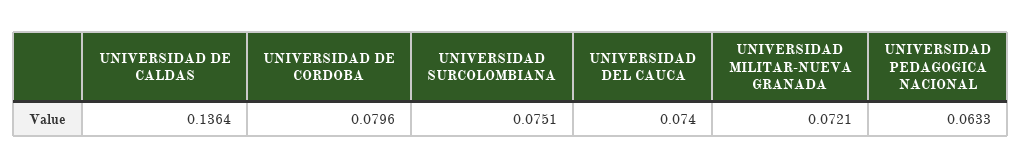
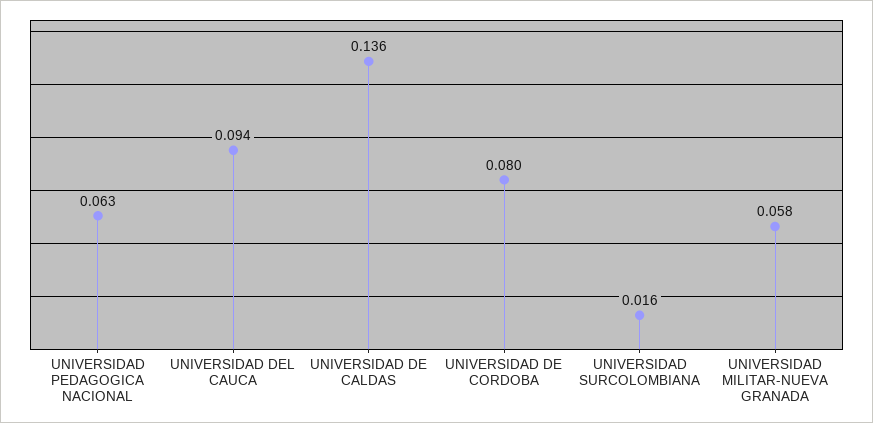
UNIVERSIDAD SURCOLOMBIANA: 0.0751 -> 0.016
UNIVERSIDAD DEL CAUCA: 0.074 -> 0.094
UNIVERSIDAD MILITAR-NUEVA GRANADA: 0.0721 -> 0.058

